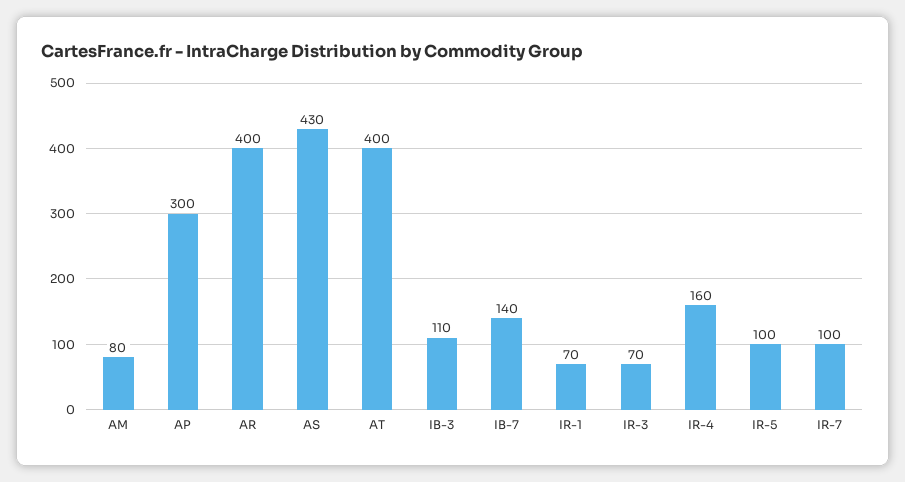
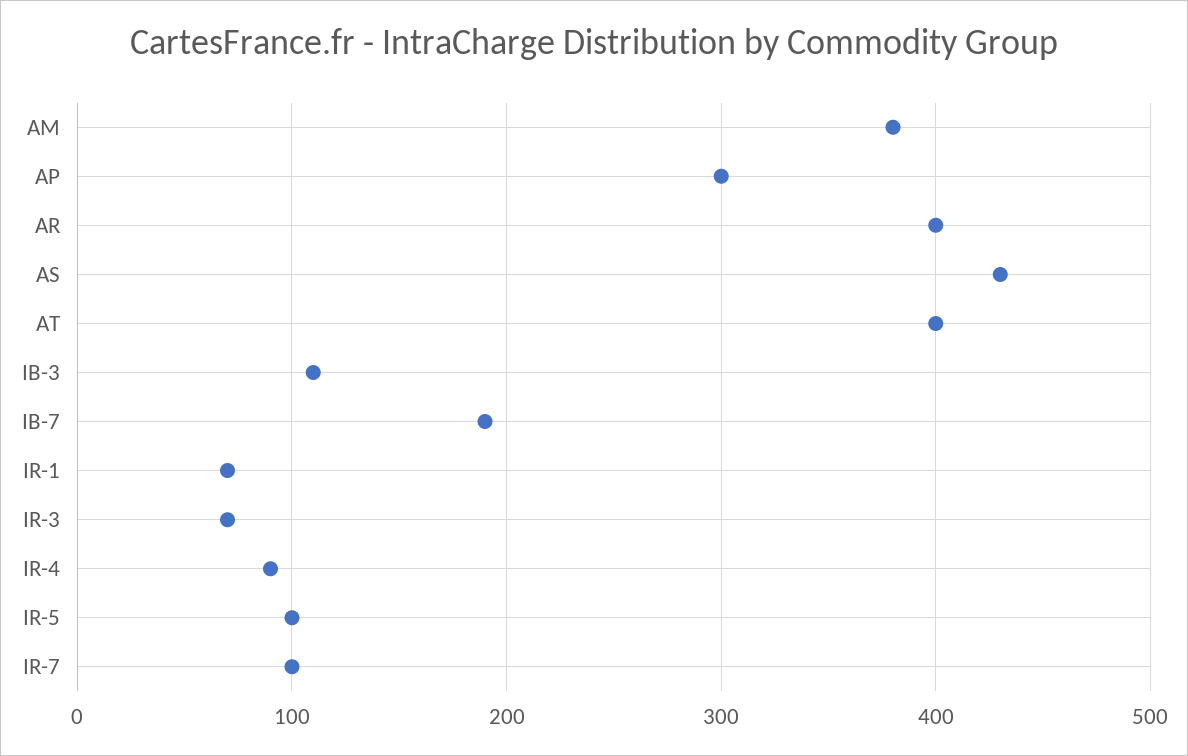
AM: 80 -> 380
IB-7: 140 -> 190
IR-4: 160 -> 90

